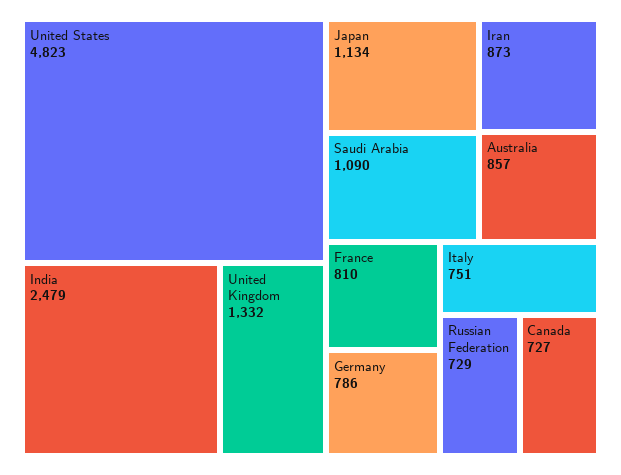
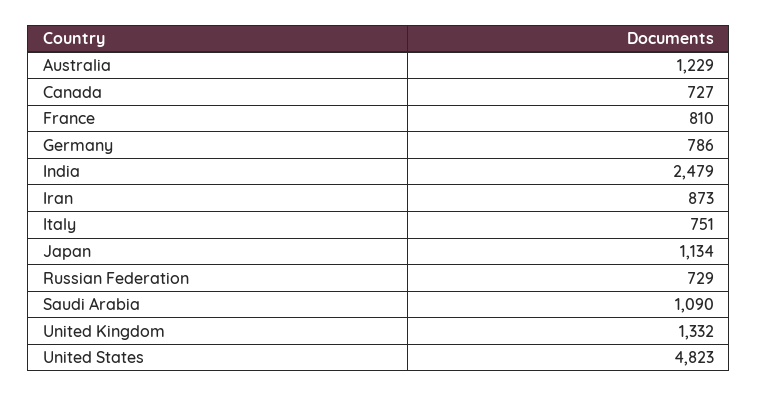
Australia: 857 -> 1229

